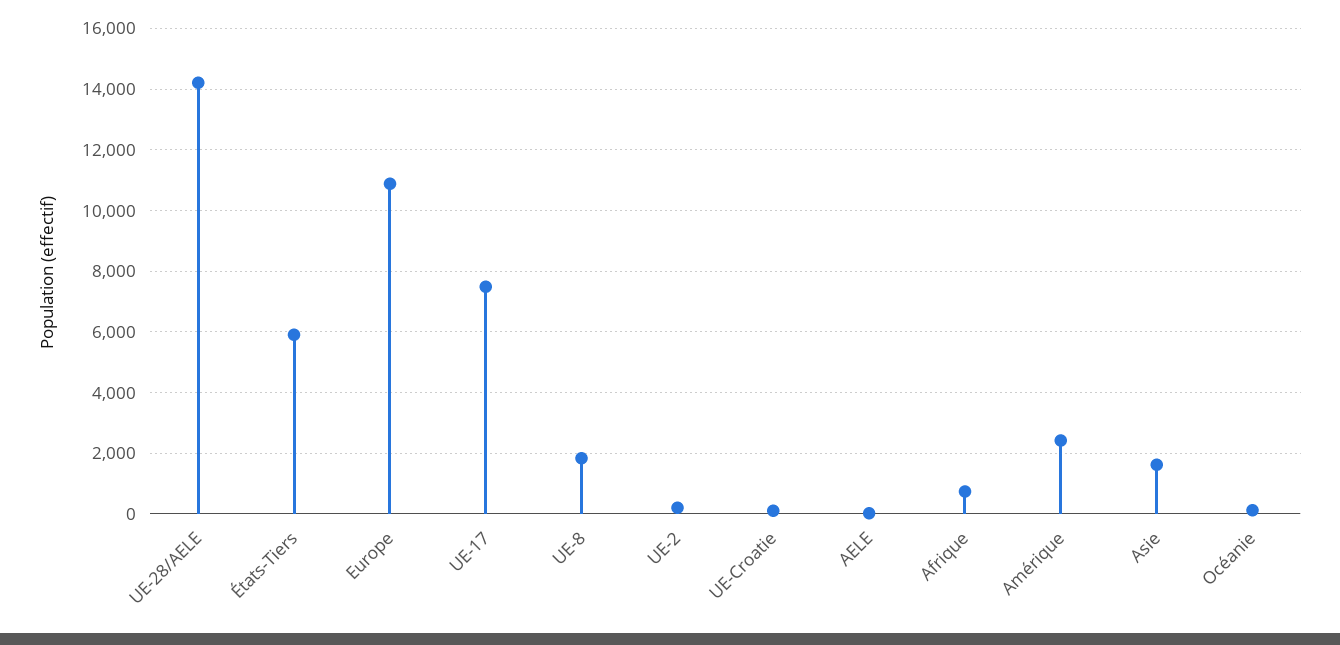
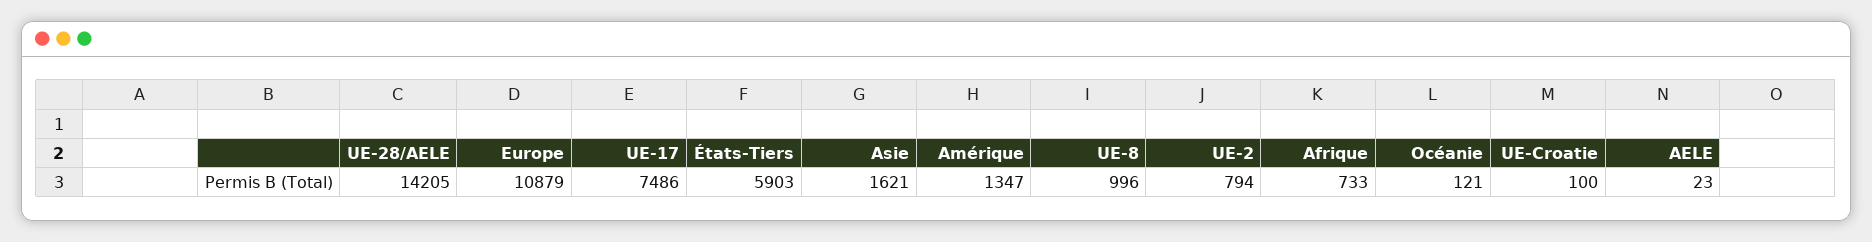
UE-8: 1800 -> 996
UE-2: 200 -> 794
Amérique: 2400 -> 1347

